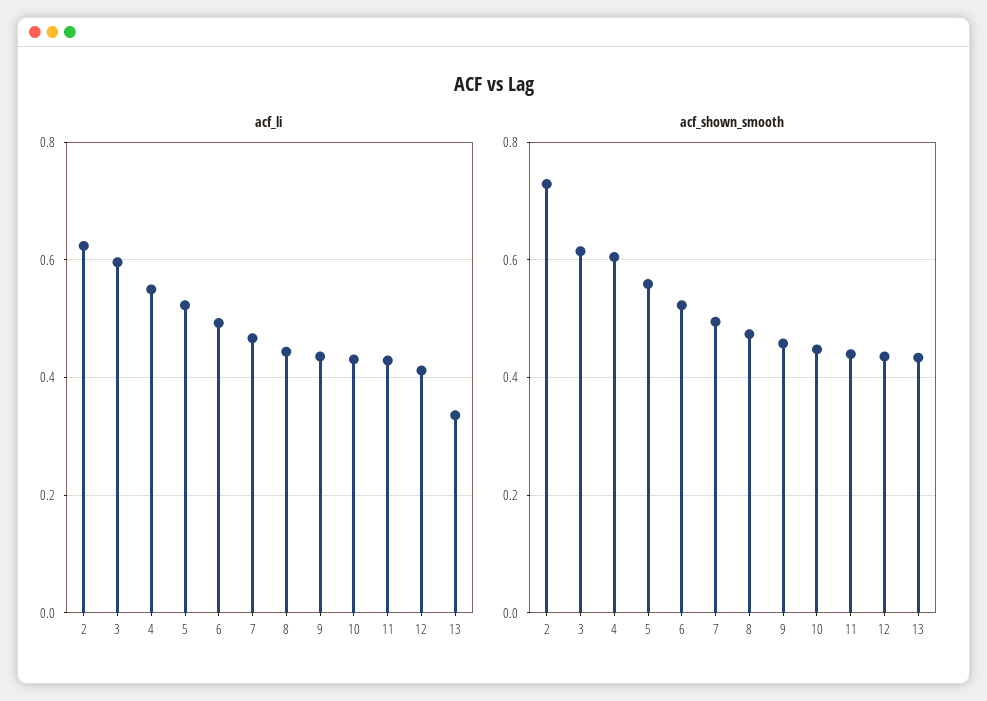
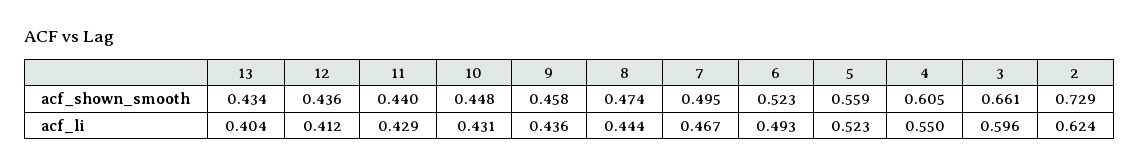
acf_li, 13: 0.34 -> 0.404
acf_shown_smooth, 3: 0.62 -> 0.661

